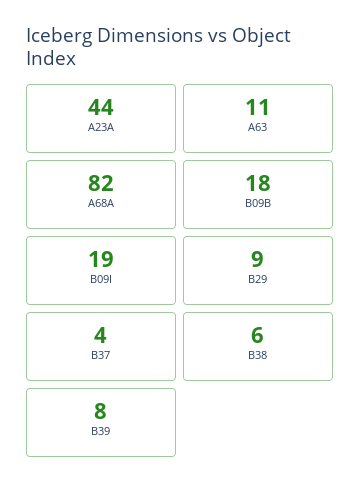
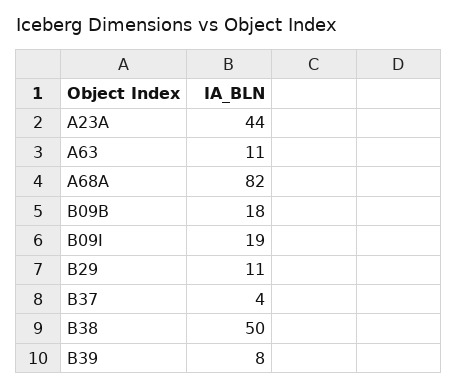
B29: 9 -> 11
B38: 6 -> 50

